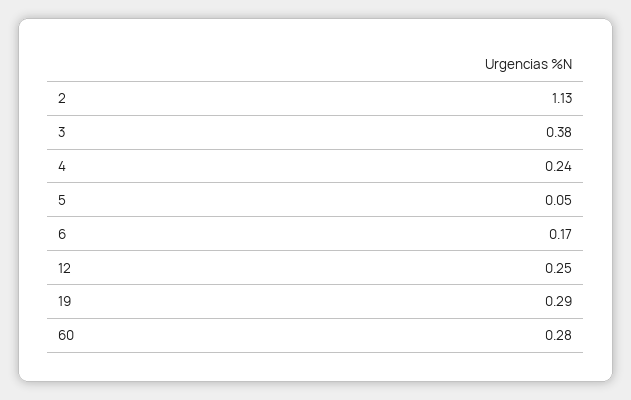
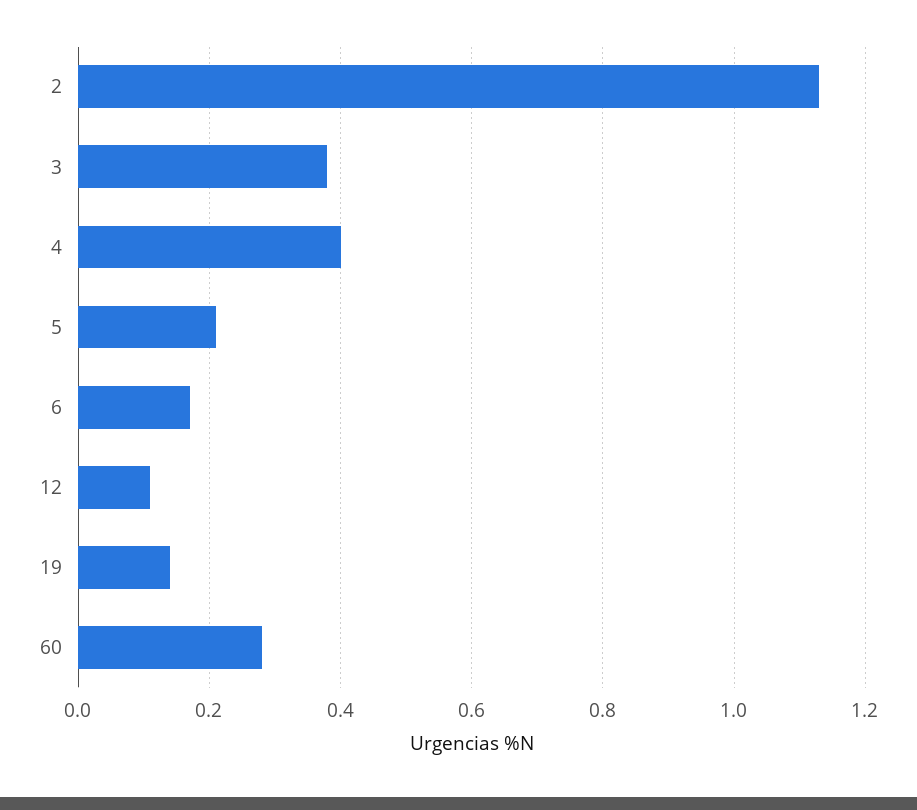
4: 0.24 -> 0.4
5: 0.05 -> 0.2
12: 0.25 -> 0.1
19: 0.29 -> 0.15

